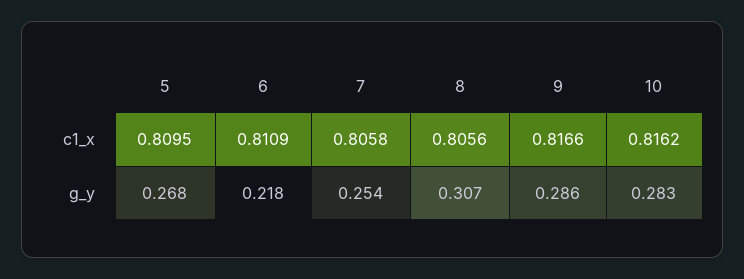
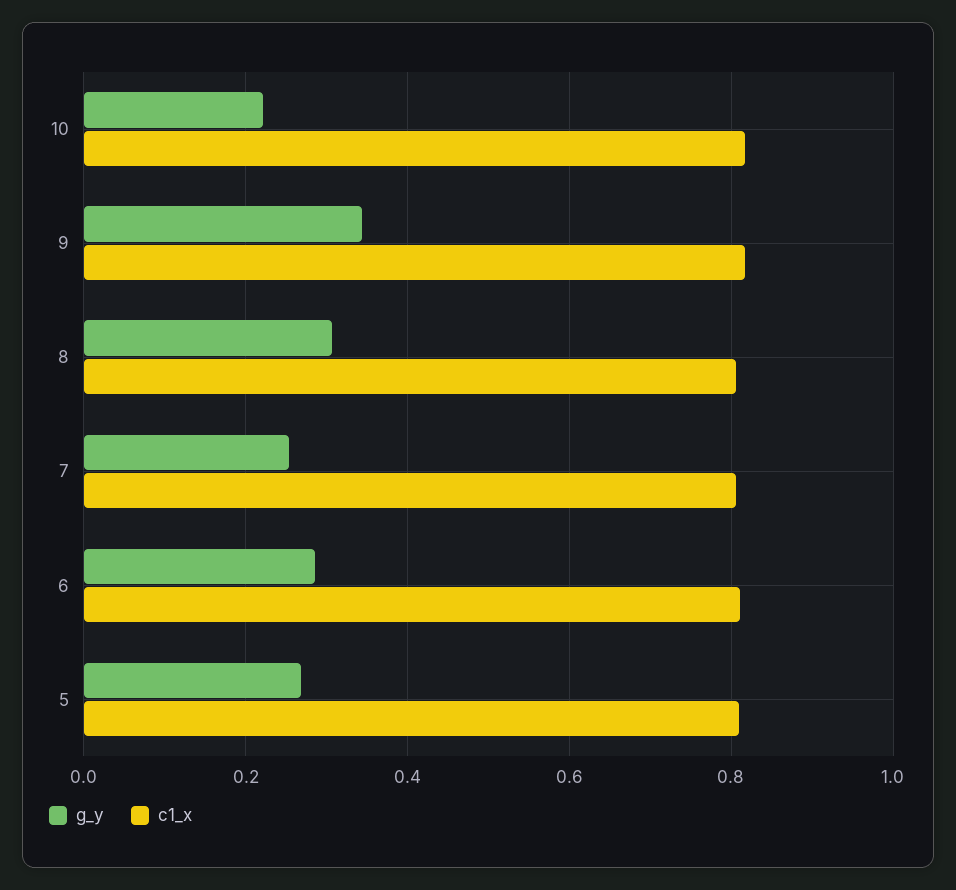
g_y, 6: 0.218 -> 0.28
g_y, 9: 0.286 -> 0.34
g_y, 10: 0.283 -> 0.22

